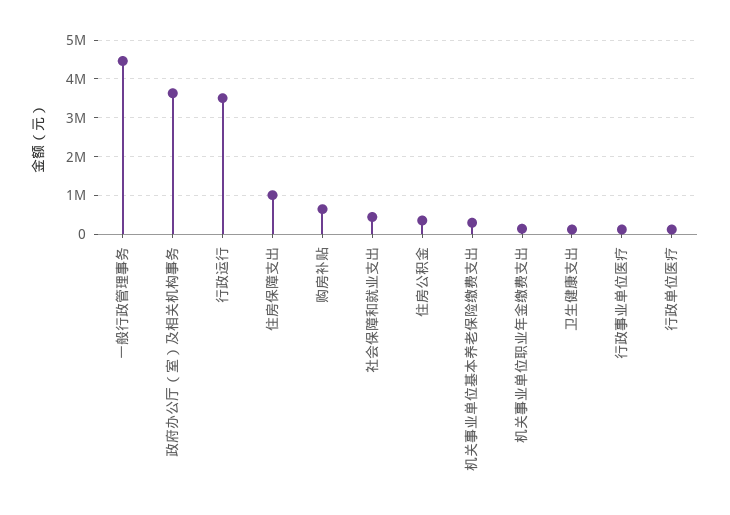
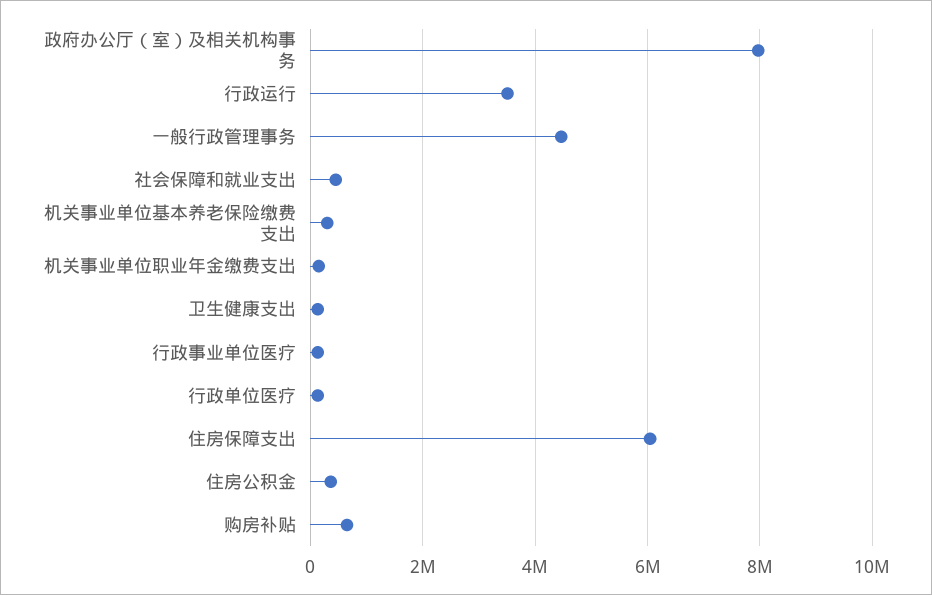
政府办公厅（室）及相关机构事务: 3600000 -> 8000000
住房保障支出: 1000000 -> 6000000

